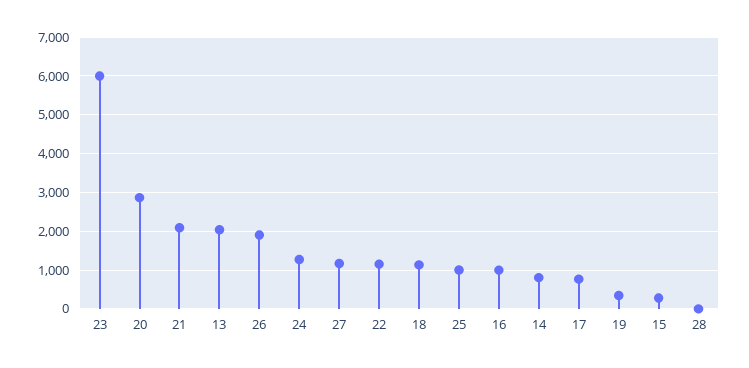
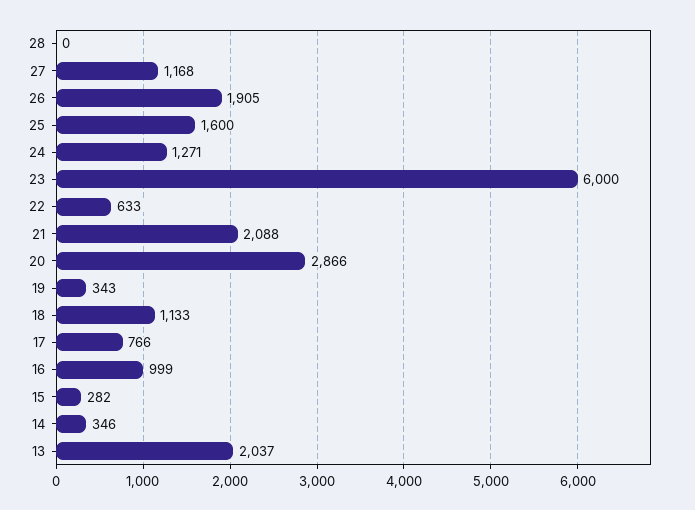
22: 1200 -> 633
25: 1000 -> 1600
14: 800 -> 346

